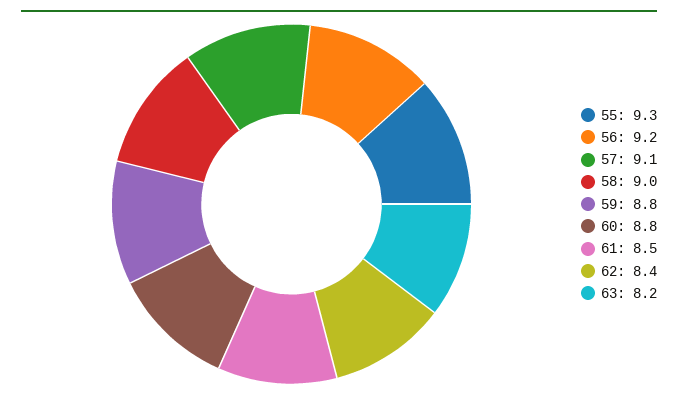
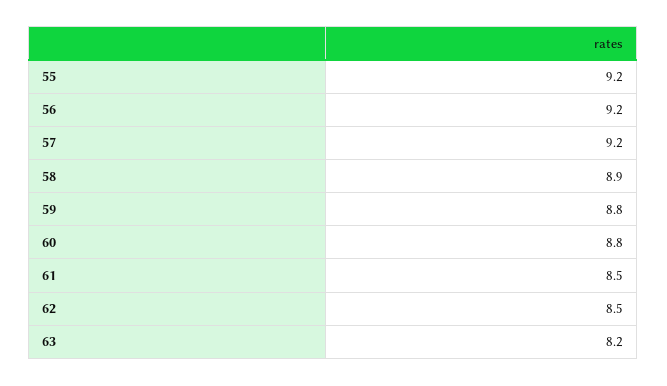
55: 9.3 -> 9.2
57: 9.1 -> 9.2
58: 9 -> 8.9
62: 8.4 -> 8.5

